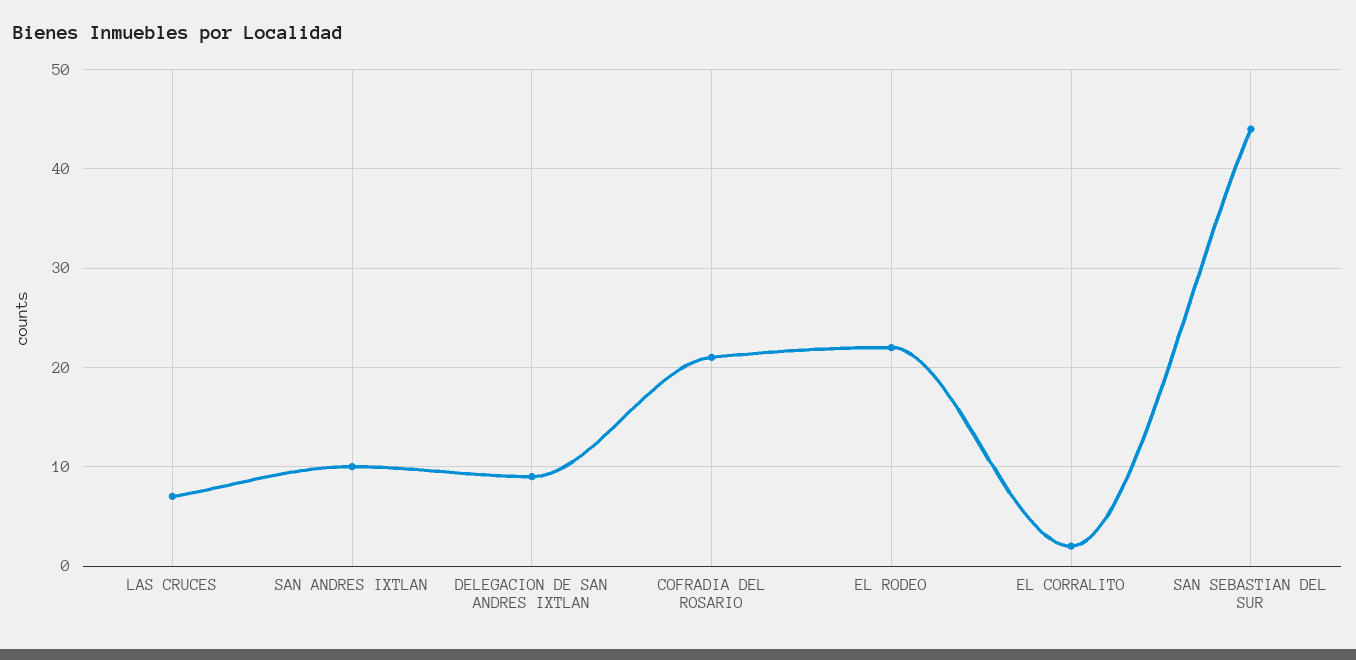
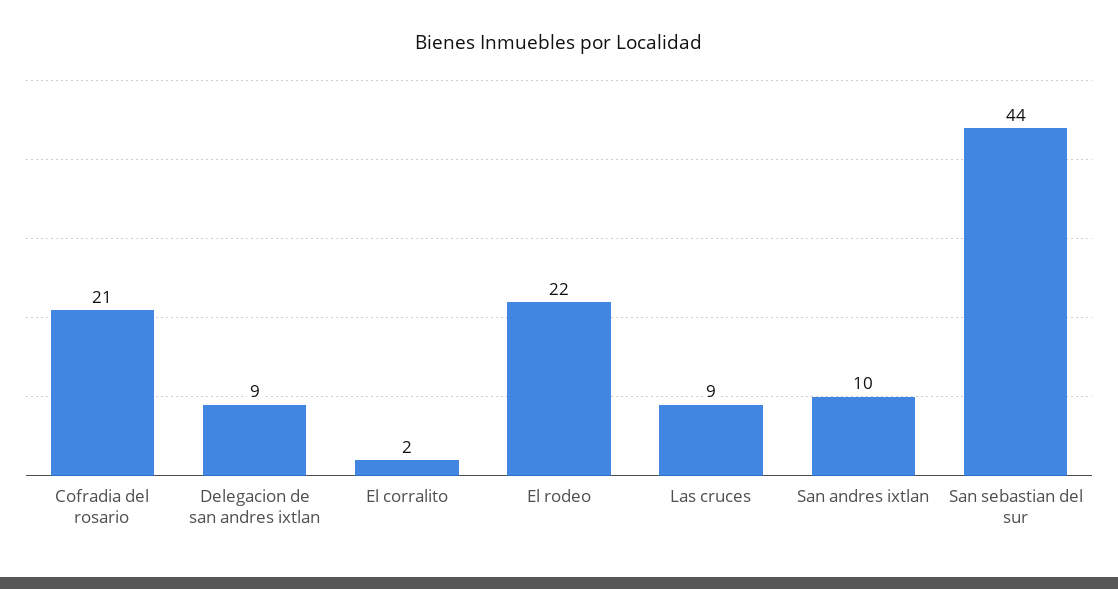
LAS CRUCES: 7 -> 9

